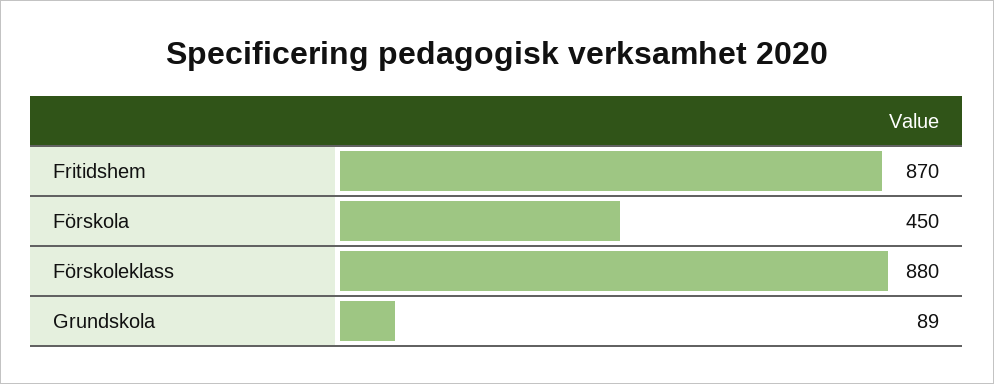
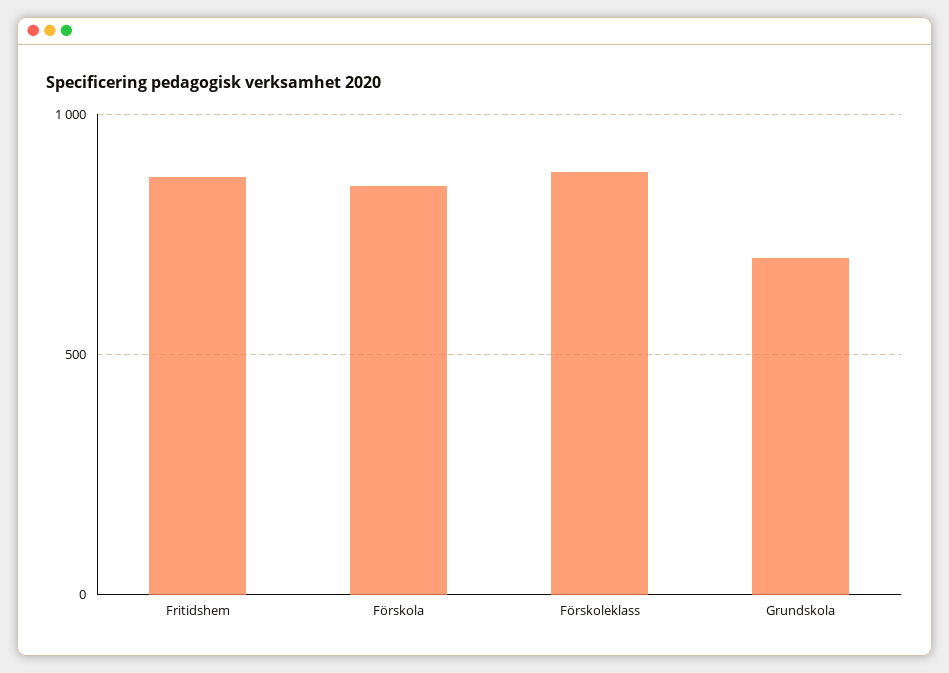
Förskola: 450 -> 850
Grundskola: 89 -> 700

